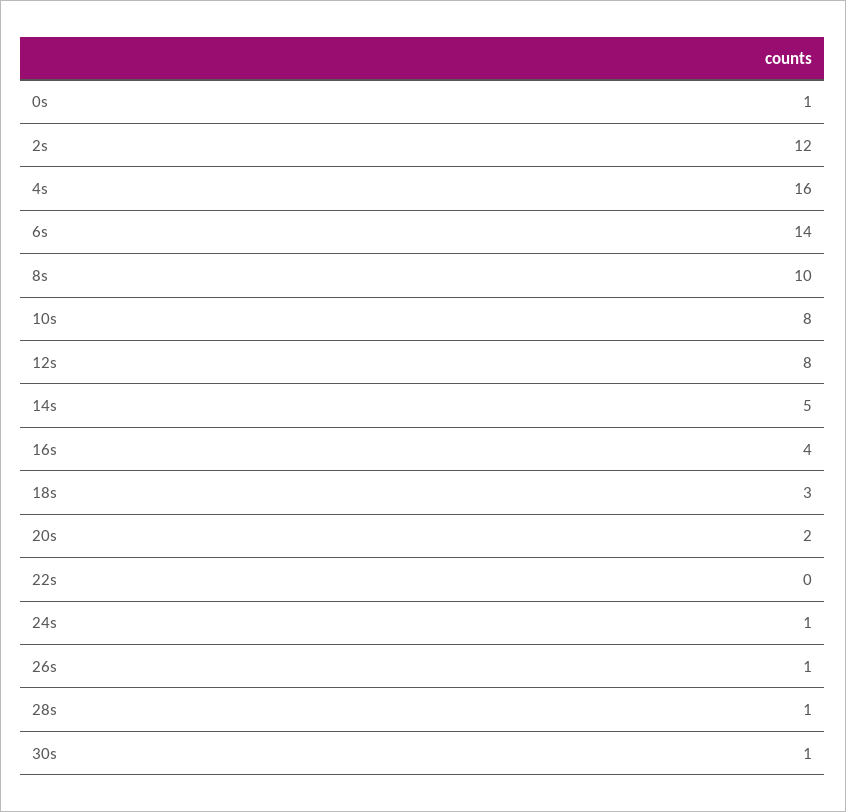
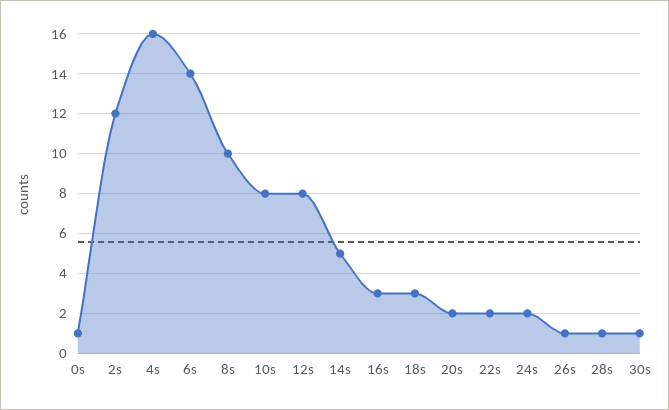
16s: 4 -> 3
22s: 0 -> 2
24s: 1 -> 2

